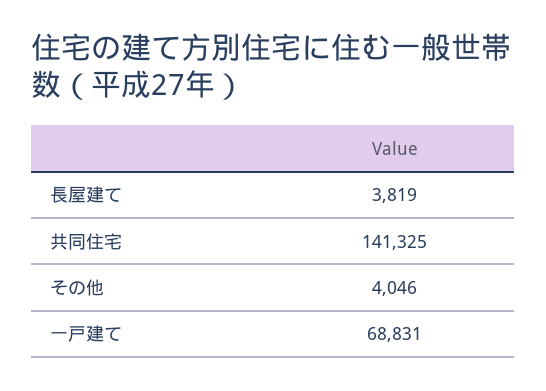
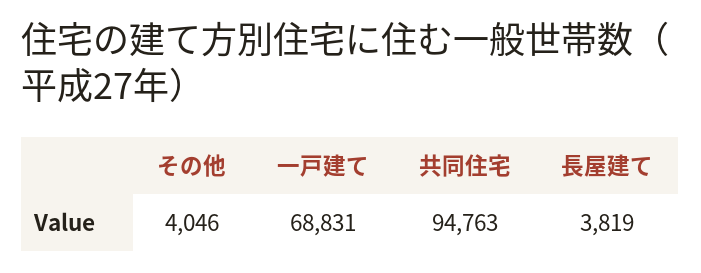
共同住宅: 141325 -> 94763

